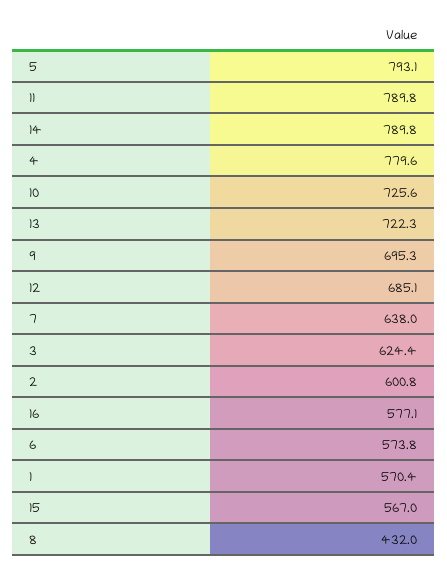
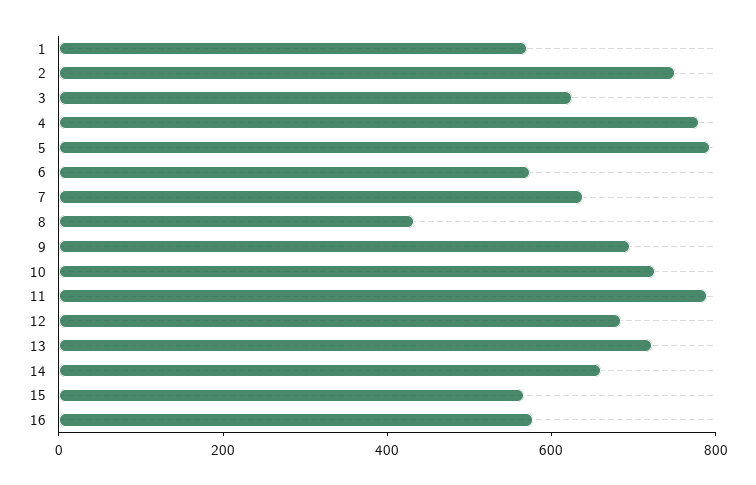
14: 789.8 -> 650
2: 600.8 -> 750

